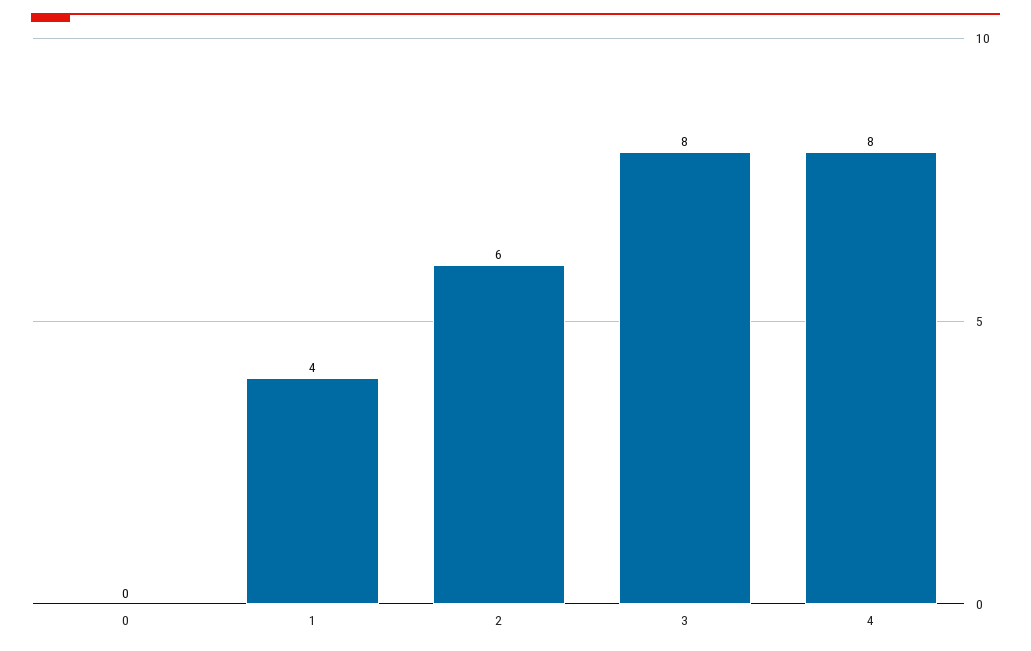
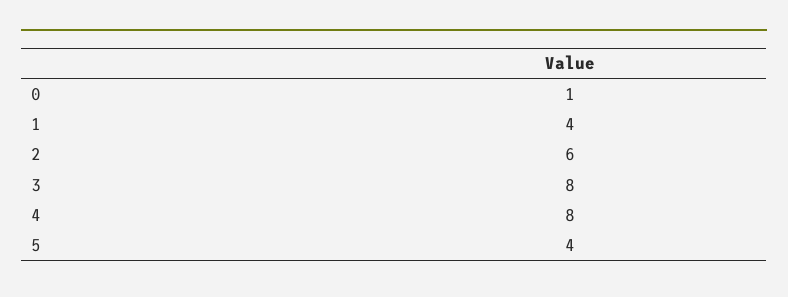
0: 0 -> 1
5: none -> 4

